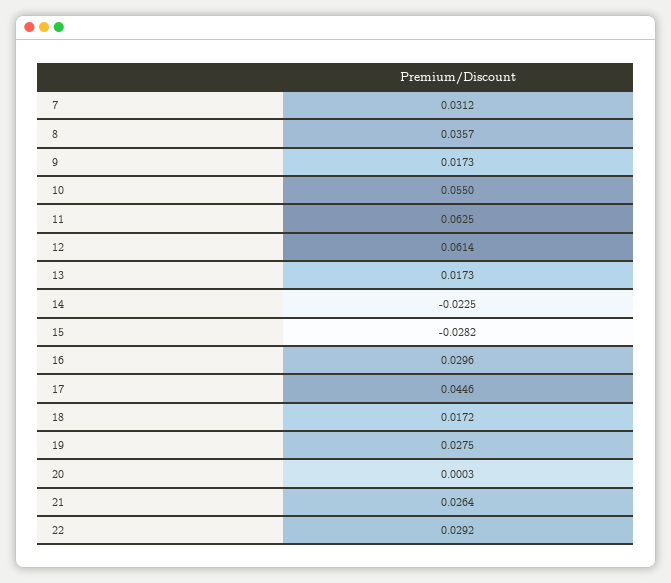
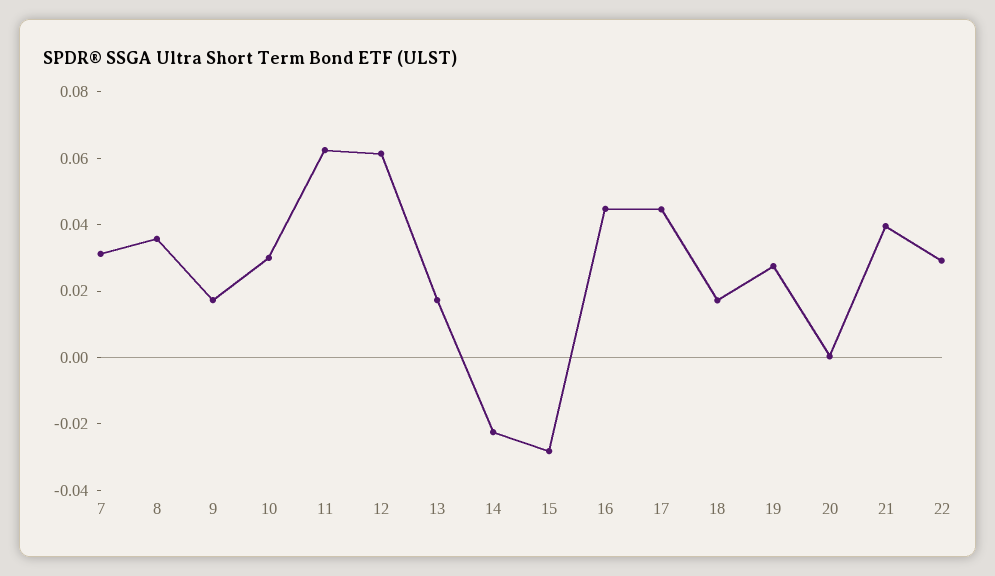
10: 0.055 -> 0.03
16: 0.0296 -> 0.045
21: 0.0264 -> 0.04

